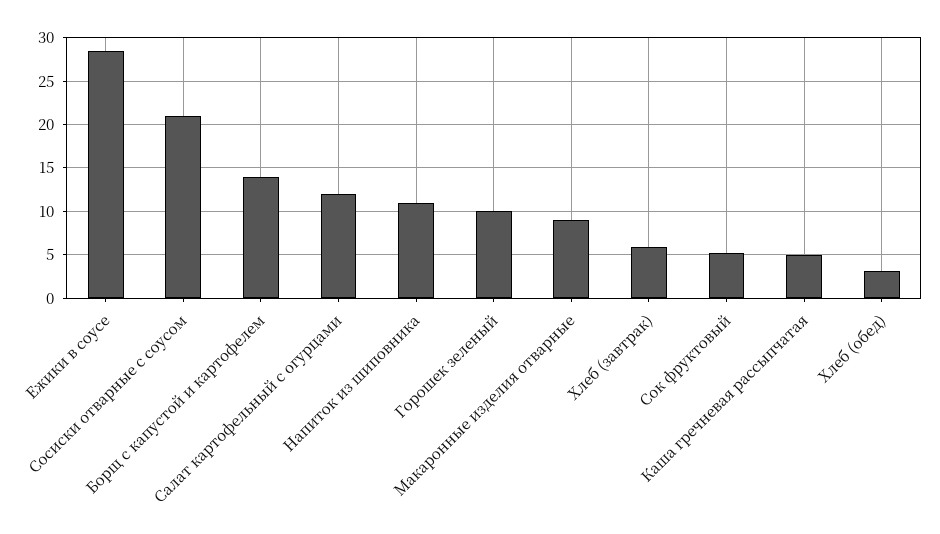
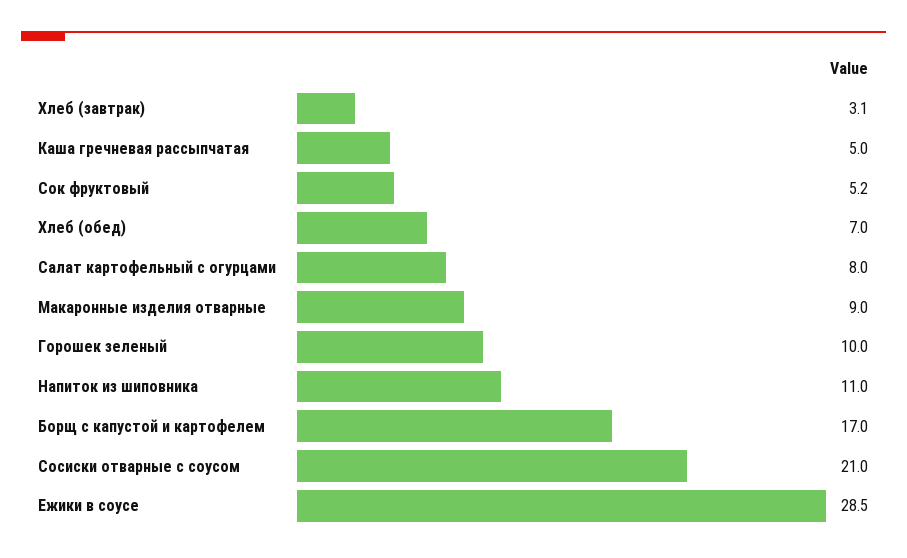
Борщ с капустой и картофелем: 14 -> 17
Салат картофельный с огурцами: 12 -> 8
Хлеб (завтрак): 6 -> 3.1
Хлеб (обед): 3 -> 7

